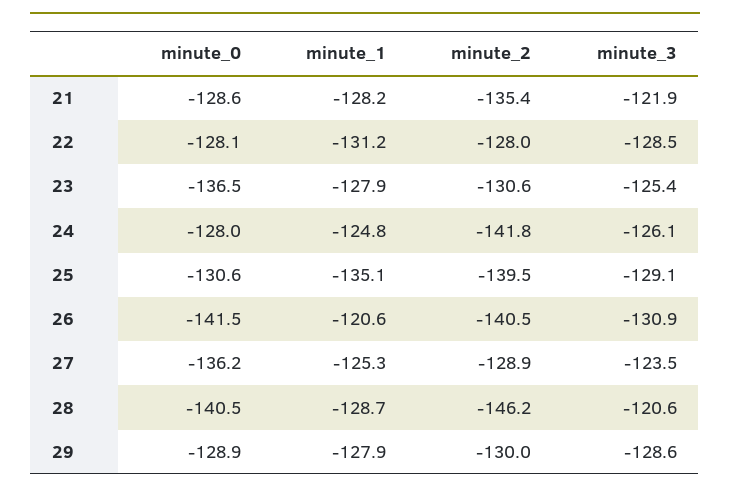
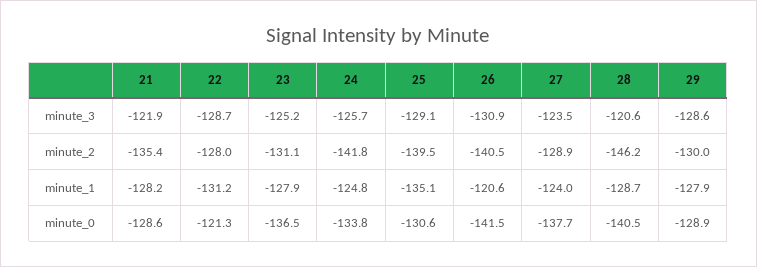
minute_0, 22: -128.1 -> -121.3
minute_3, 22: -128.5 -> -128.7
minute_2, 23: -130.6 -> -131.1
minute_3, 23: -125.4 -> -125.2
minute_0, 24: -128 -> -133.8
minute_3, 24: -126.1 -> -125.7
minute_0, 27: -136.2 -> -137.7
minute_1, 27: -125.3 -> -124

